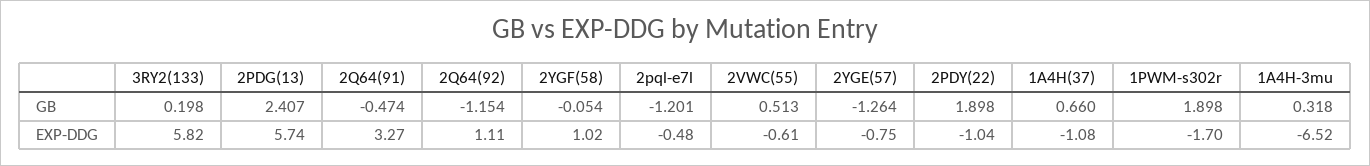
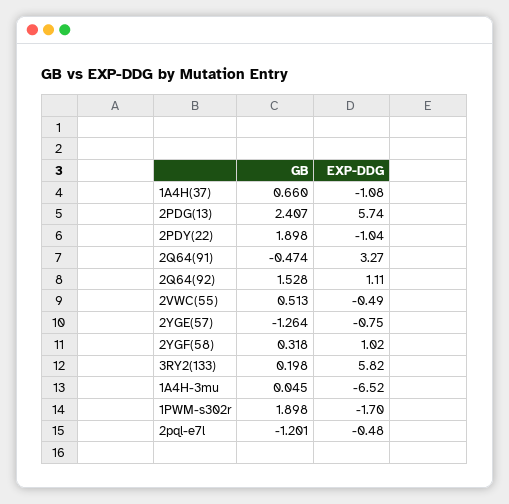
2Q64(92), GB: -1.154 -> 1.528
2YGF(58), GB: -0.054 -> 0.318
1A4H-3mu, GB: 0.318 -> 0.045
2VWC(55), EXP-DDG: -0.61 -> -0.49

